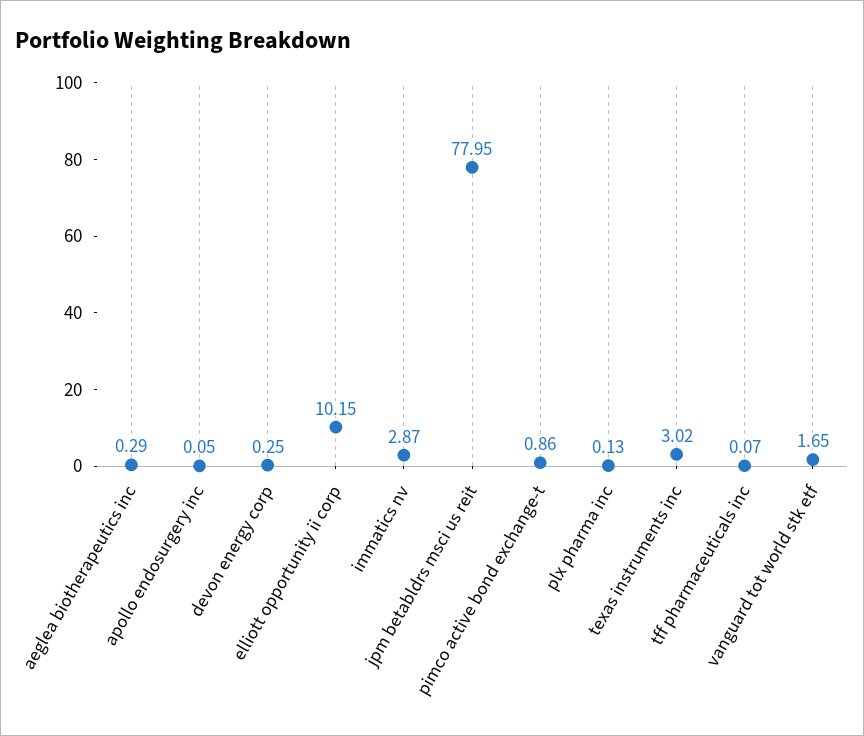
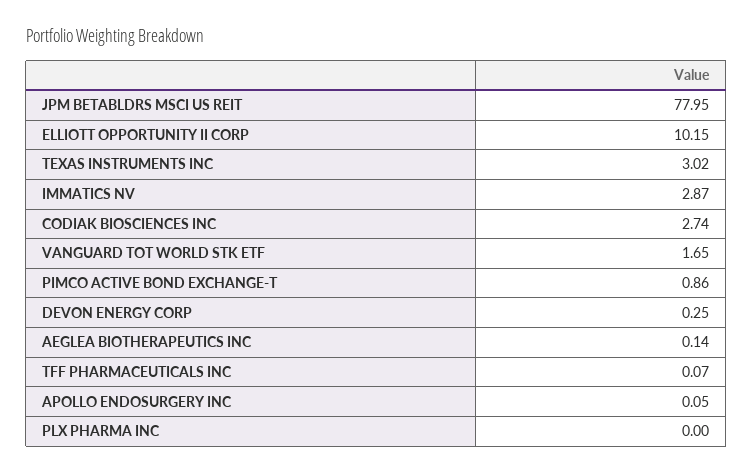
aeglea biotherapeutics inc: 0.29 -> 0.14
plx pharma inc: 0.13 -> 0
CODIAK BIOSCIENCES INC: none -> 2.74

